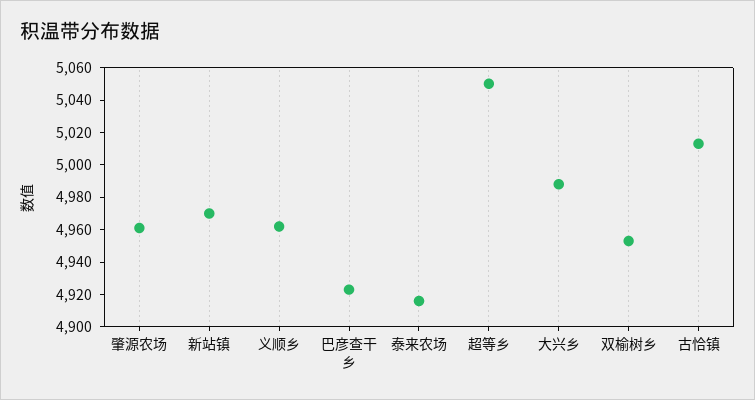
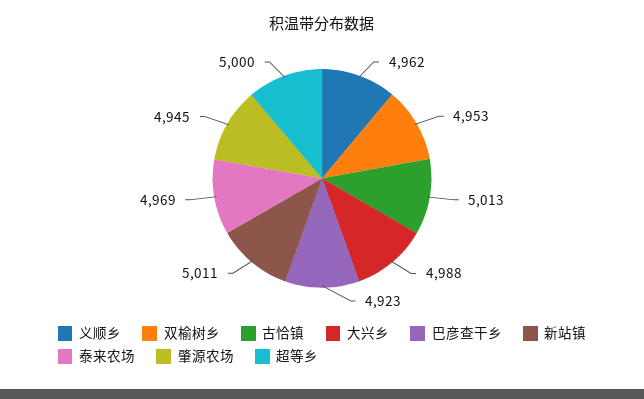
肇源农场: 4960 -> 4945
新站镇: 4970 -> 5011
泰来农场: 4915 -> 4969
超等乡: 5050 -> 5000

